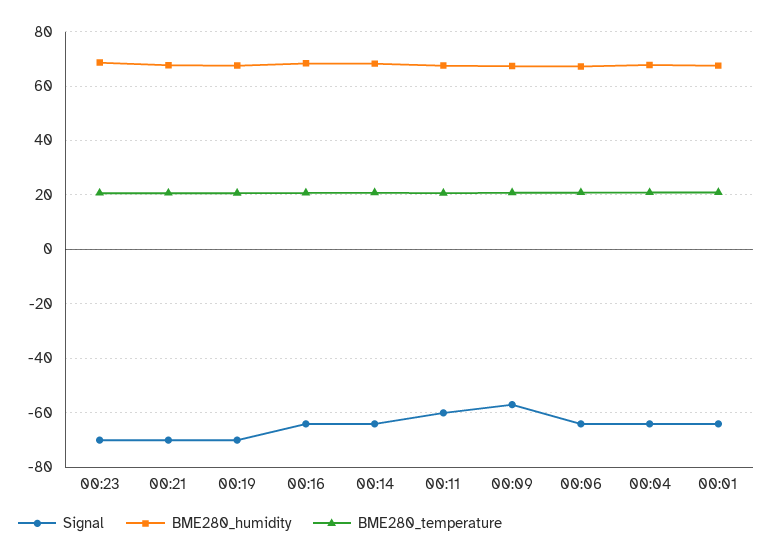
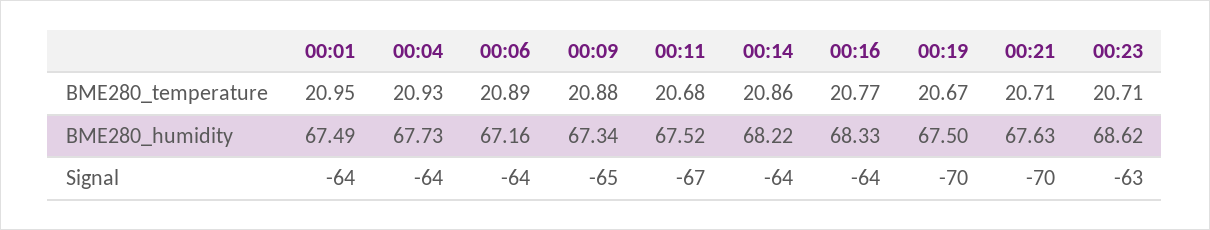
Signal, 00:23: -70 -> -63
Signal, 00:11: -60 -> -67
Signal, 00:09: -57.5 -> -65

